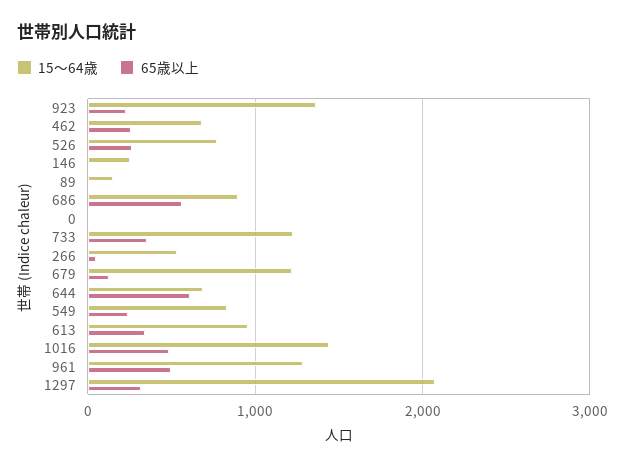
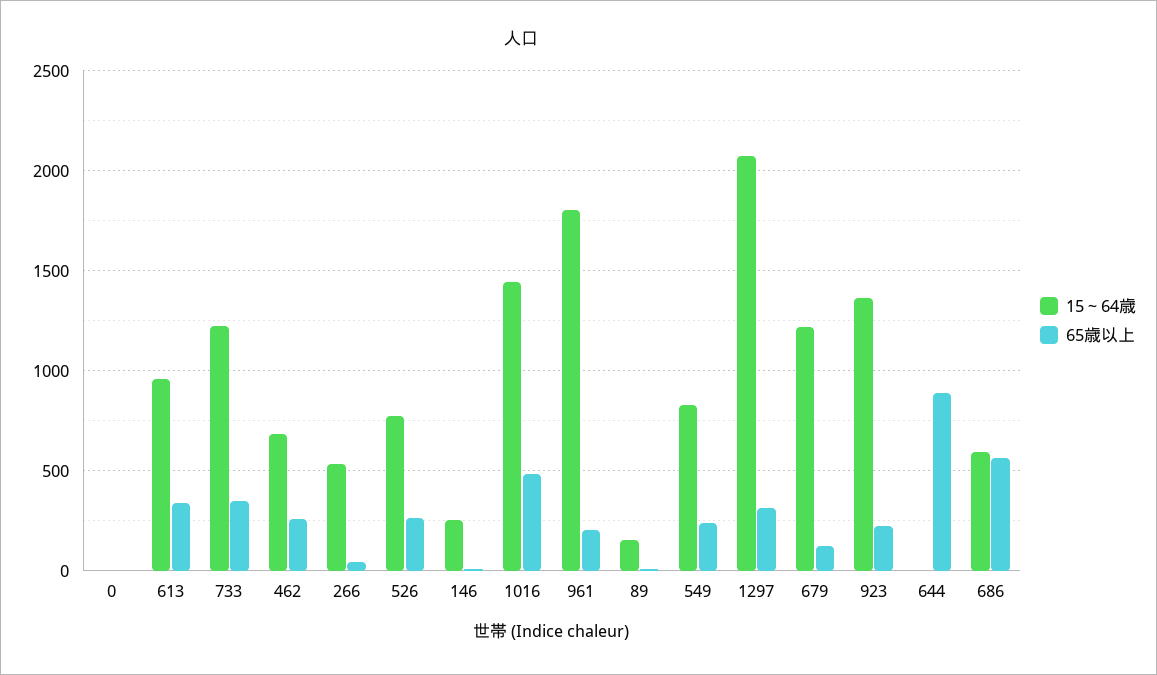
15～64歳, 686: 900 -> 600
15～64歳, 644: 700 -> 0
65歳以上, 644: 600 -> 900
15～64歳, 961: 1300 -> 1800
65歳以上, 961: 500 -> 200

